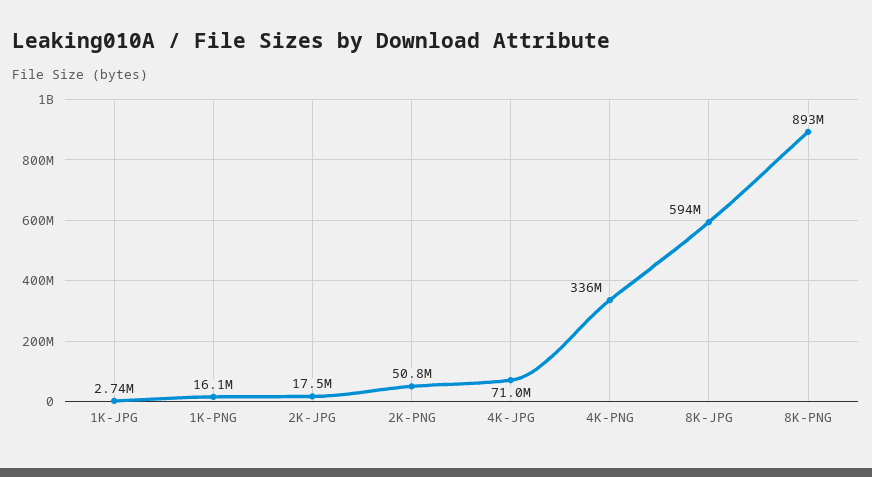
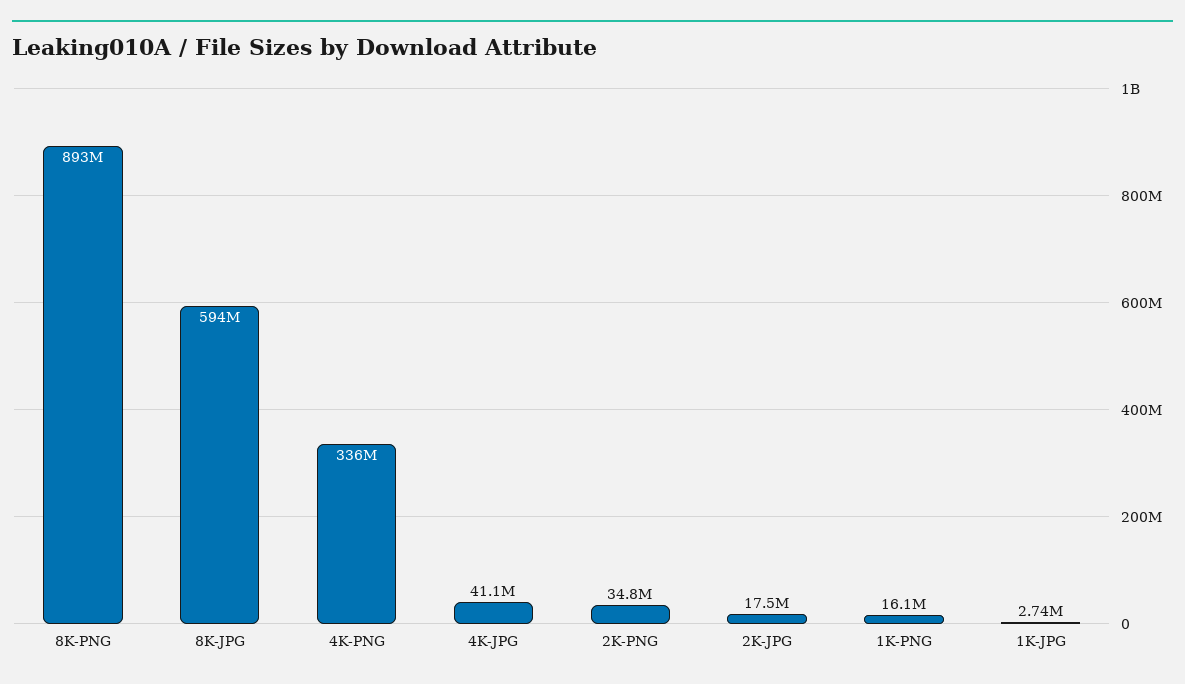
2K-PNG: 50800000 -> 34800000
4K-JPG: 71000000 -> 41100000

